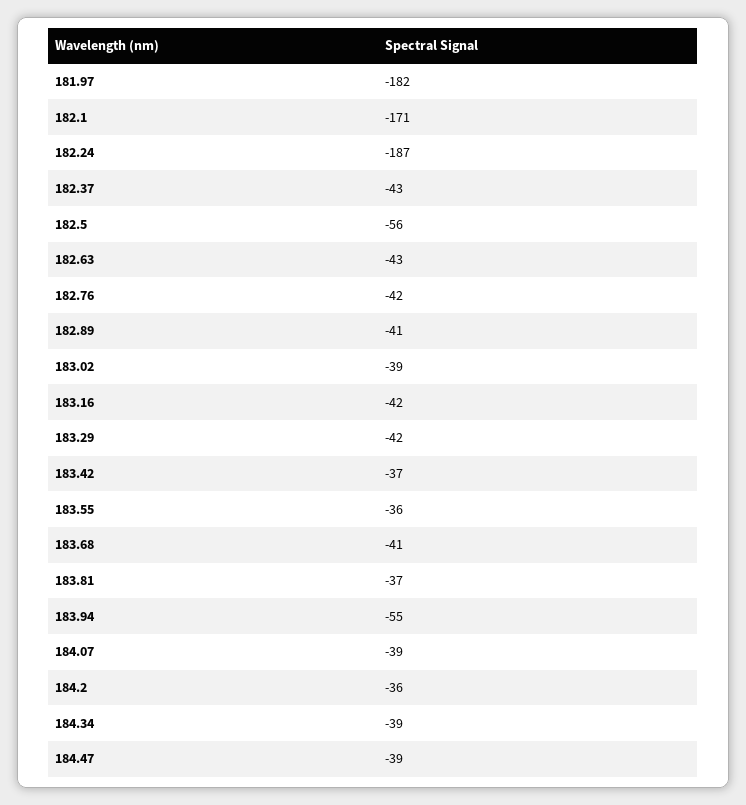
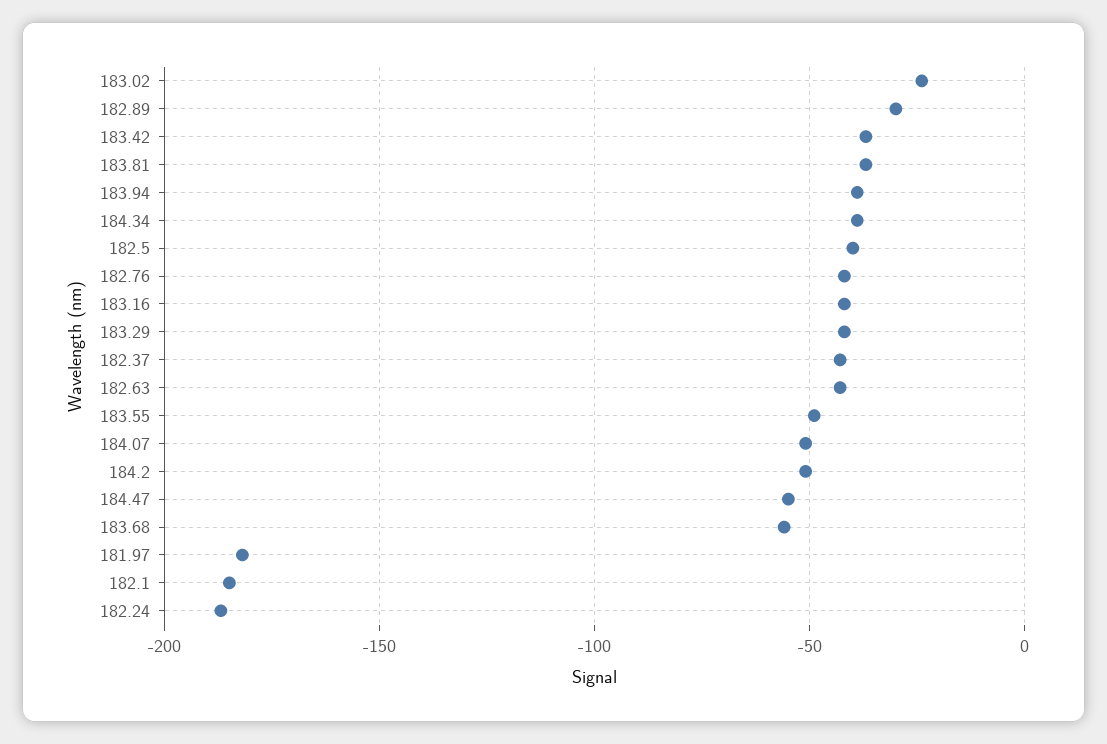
182.1: -171 -> -185
182.5: -56 -> -40
182.89: -41 -> -30
183.02: -39 -> -25
183.55: -36 -> -50
183.68: -41 -> -55
183.94: -55 -> -40
184.07: -39 -> -50
184.2: -36 -> -50
184.47: -39 -> -55

